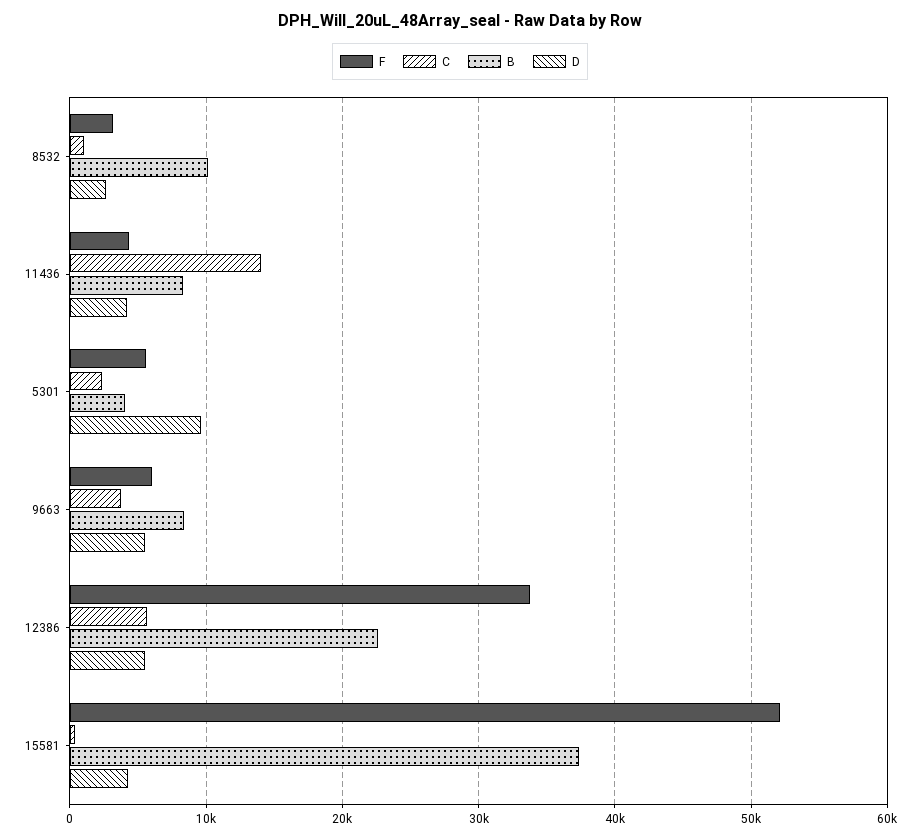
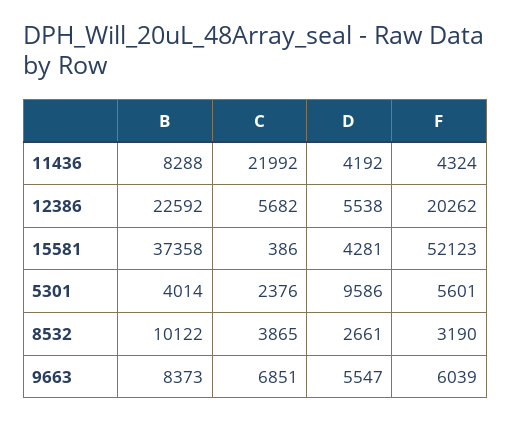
C, 8532: 1000 -> 3865
C, 11436: 14000 -> 21992
C, 9663: 4000 -> 6851
F, 12386: 34000 -> 20262

